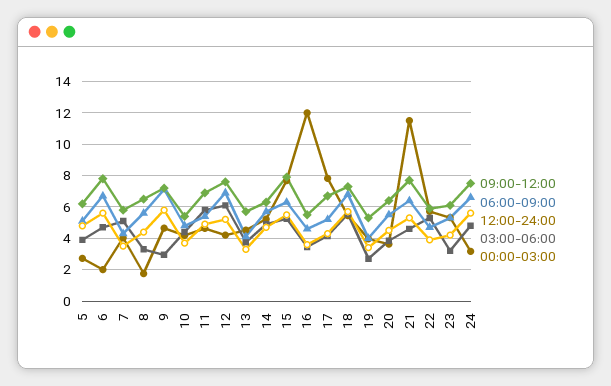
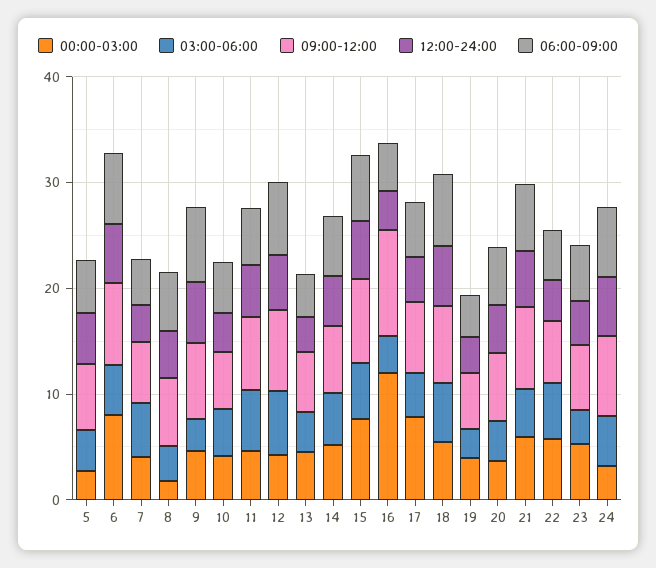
00:00-03:00, 6: 2 -> 8
09:00-12:00, 16: 5.5 -> 10
00:00-03:00, 21: 11.5 -> 6

